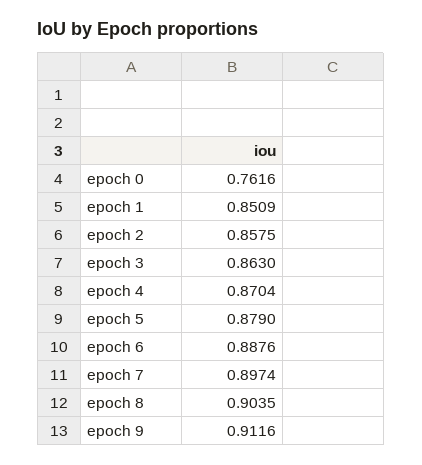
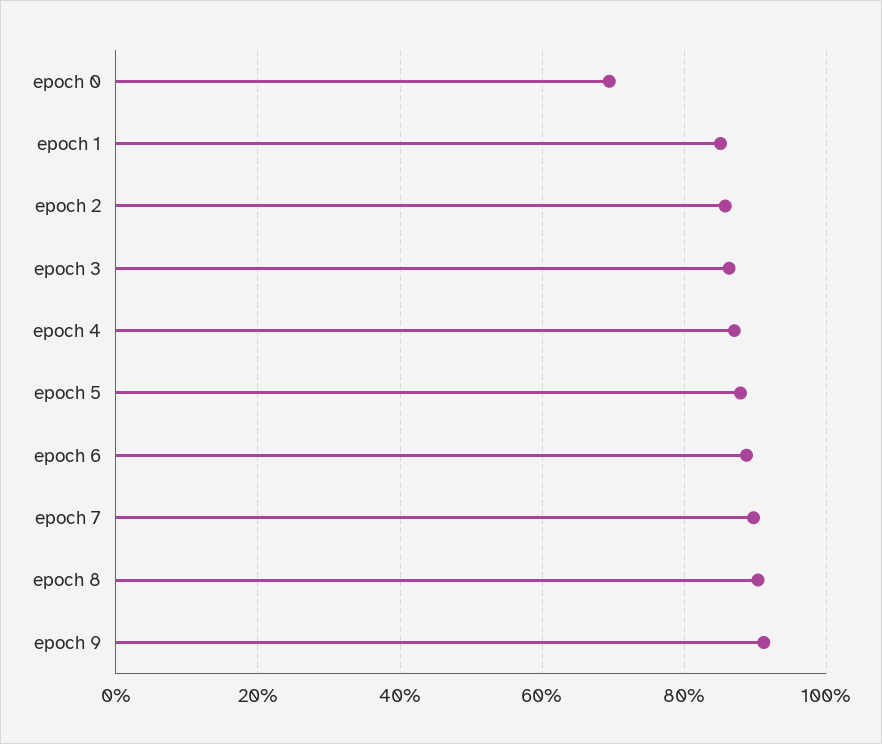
epoch 0: 0.7616 -> 0.7

